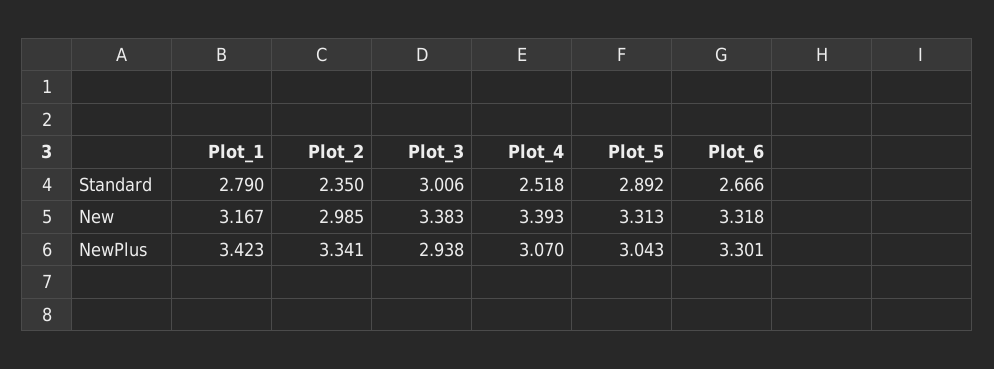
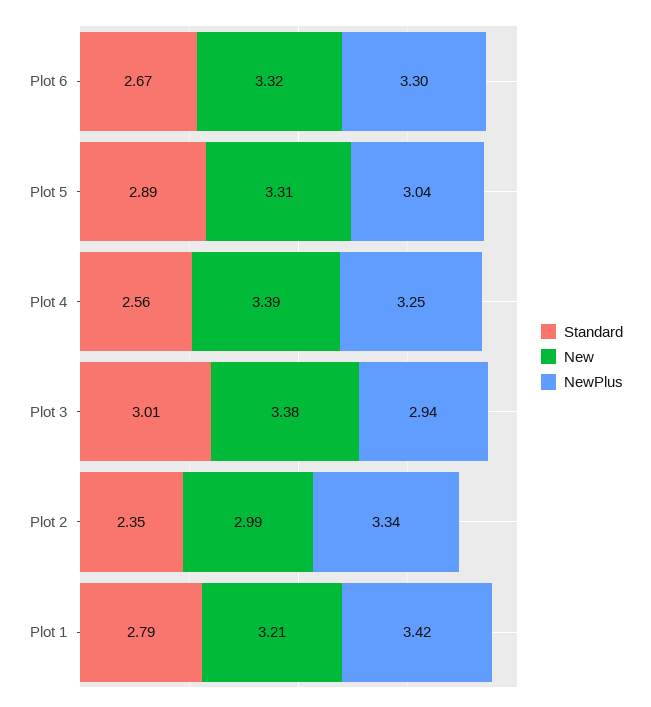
Standard, Plot_4: 2.518 -> 2.56
New, Plot_1: 3.167 -> 3.21
NewPlus, Plot_4: 3.07 -> 3.25

